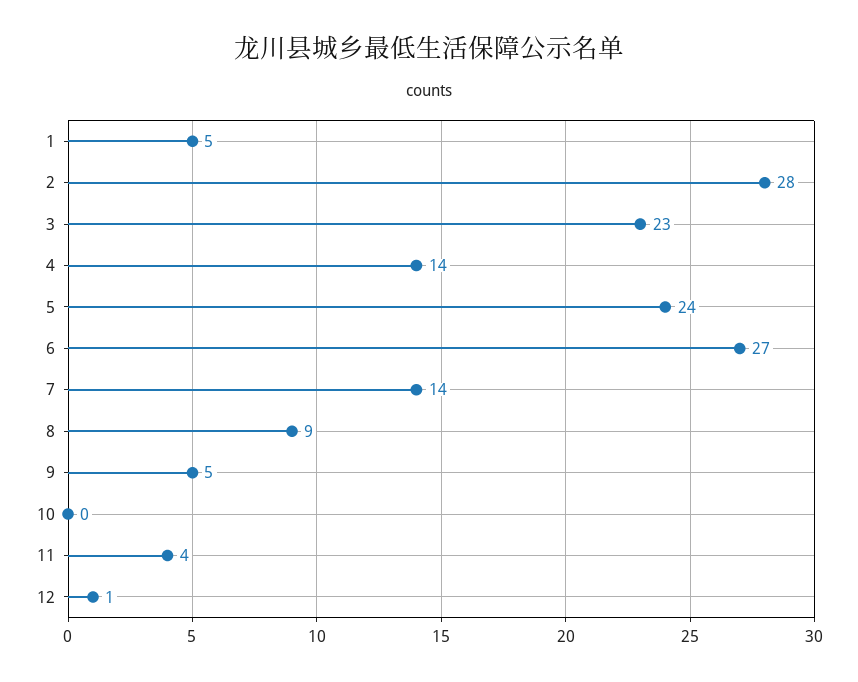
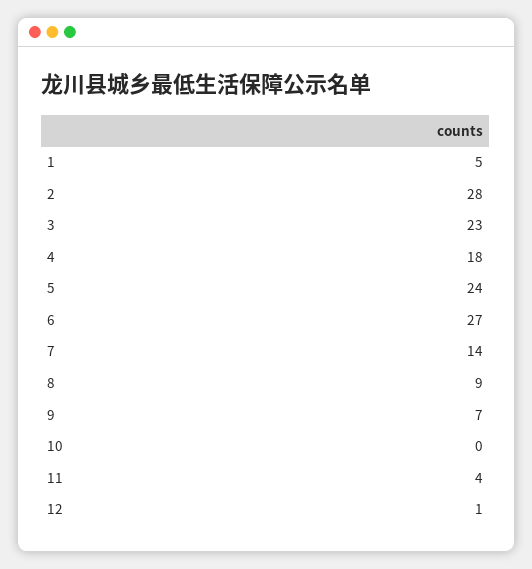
4: 14 -> 18
9: 5 -> 7

